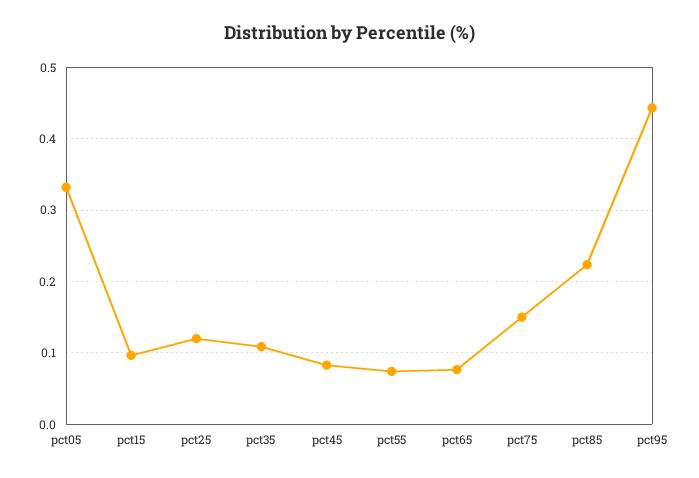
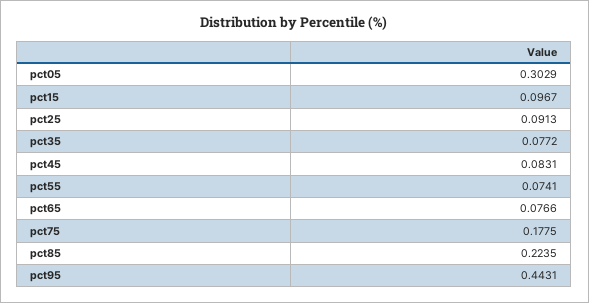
pct05: 0.33 -> 0.3029
pct25: 0.12 -> 0.0913
pct35: 0.11 -> 0.0772
pct75: 0.15 -> 0.1775

